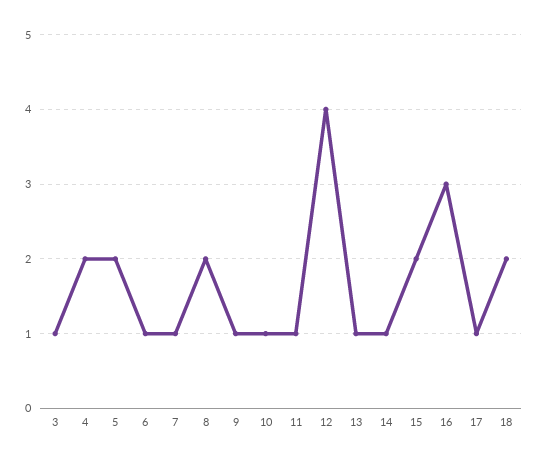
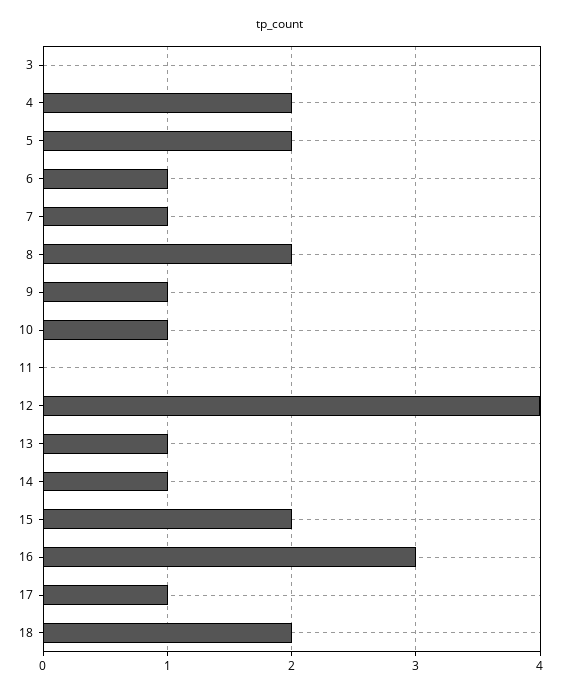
3: 1 -> 0
11: 1 -> 0

